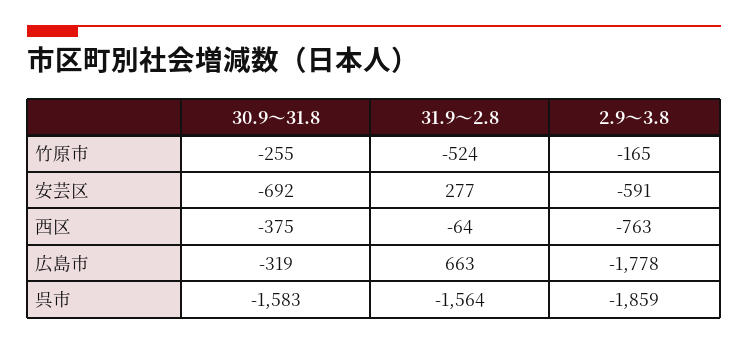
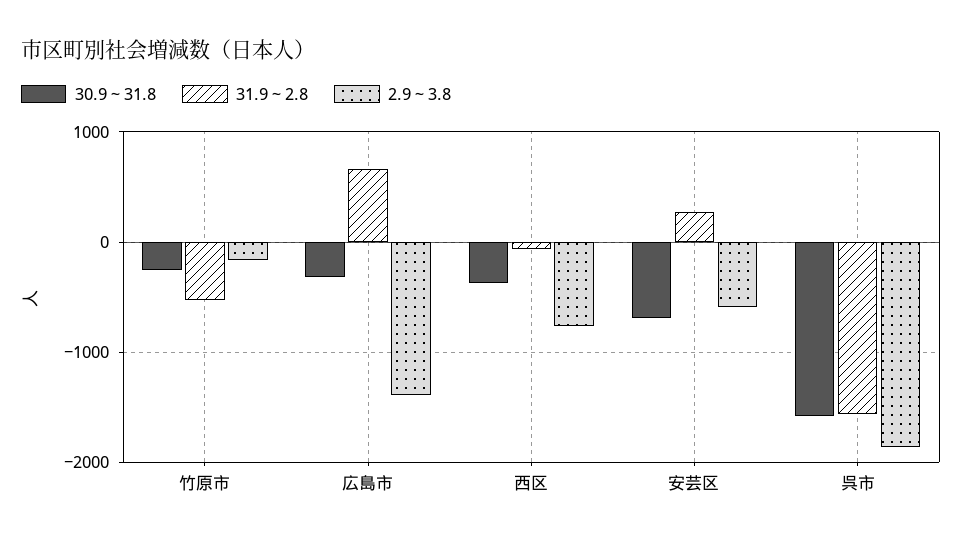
2.9～3.8, 広島市: -1778 -> -1400

